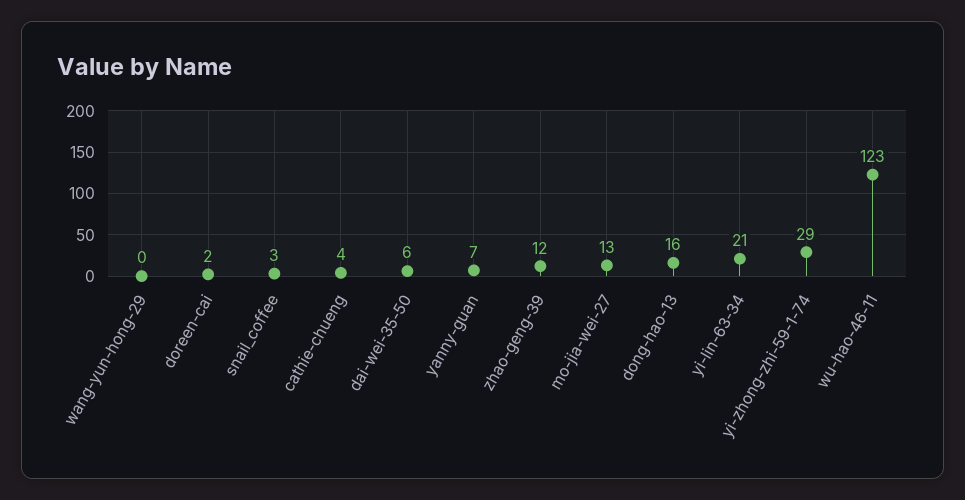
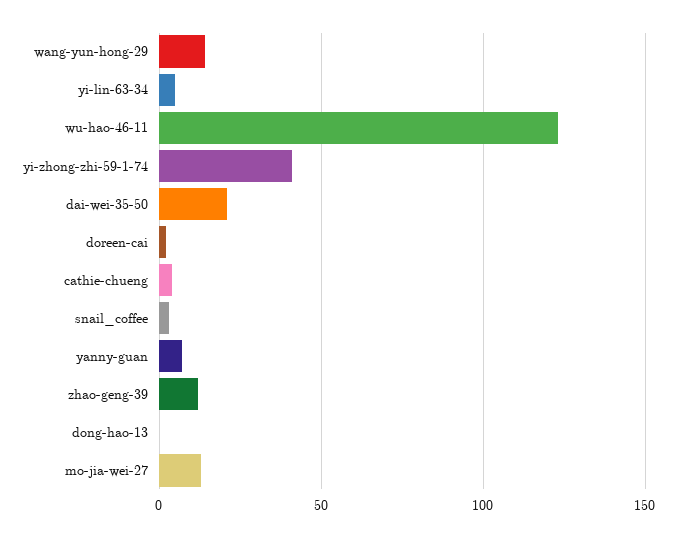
wang-yun-hong-29: 0 -> 15
dai-wei-35-50: 6 -> 20
dong-hao-13: 16 -> 0
yi-lin-63-34: 21 -> 5
yi-zhong-zhi-59-1-74: 29 -> 40

